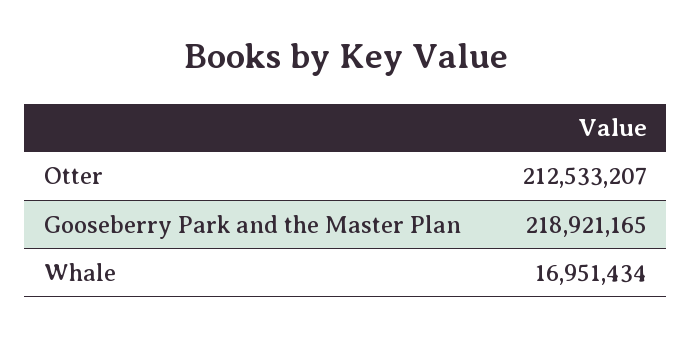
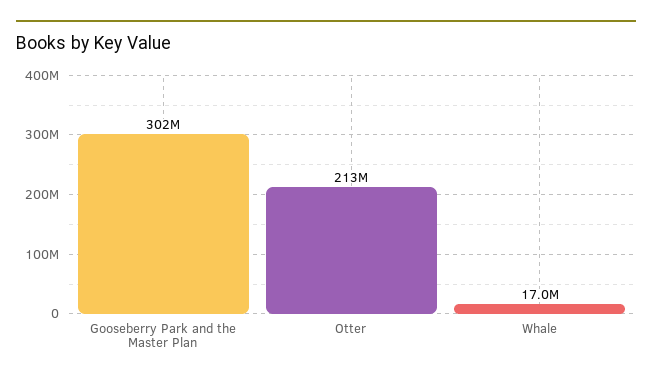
Gooseberry Park and the Master Plan: 218921165 -> 302000000

